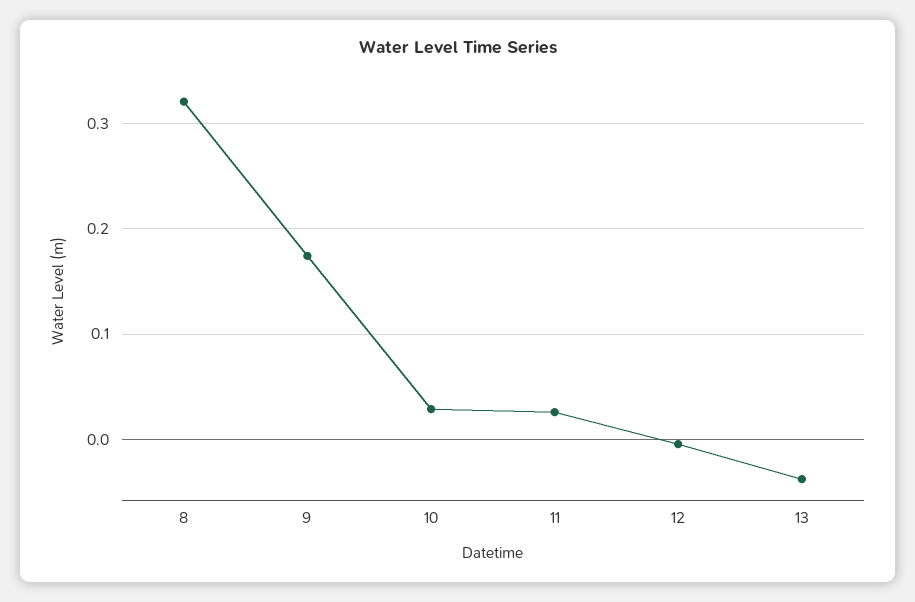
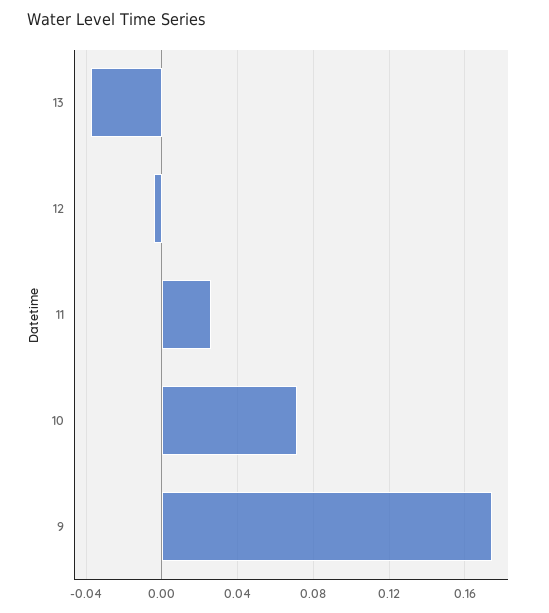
8: 0.32 -> none
10: 0.03 -> 0.07

